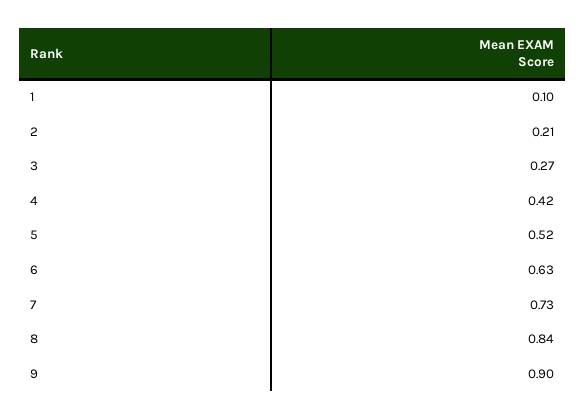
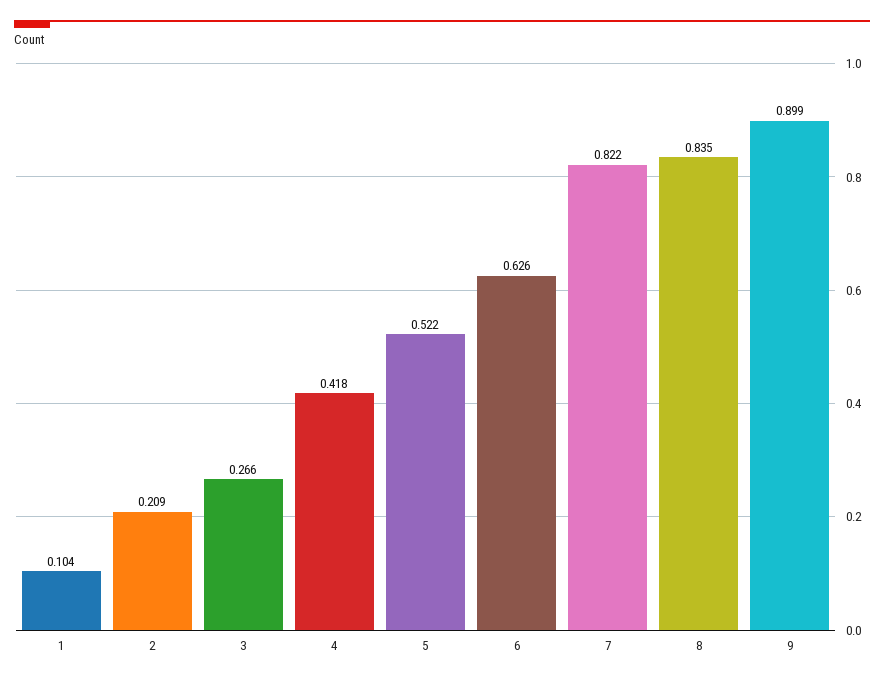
7: 0.73 -> 0.822

